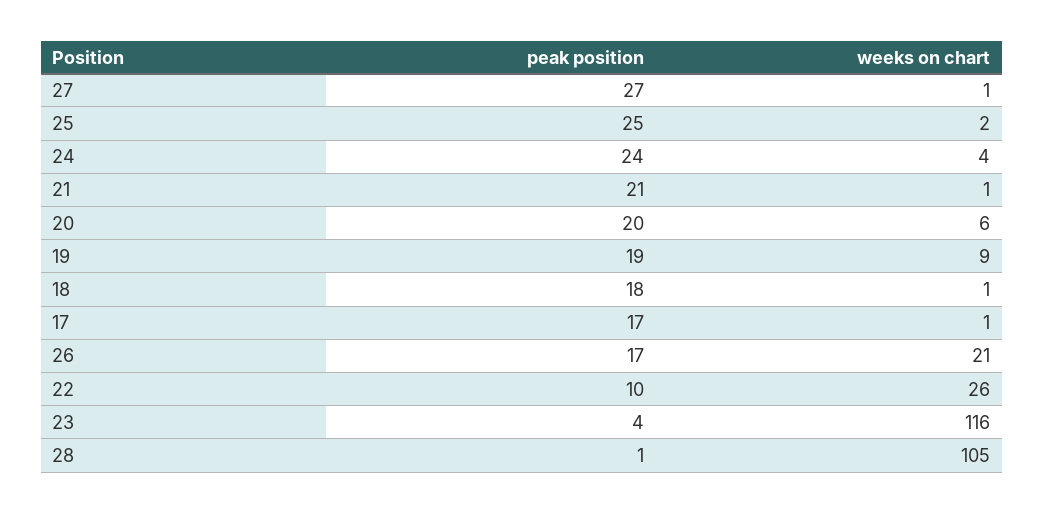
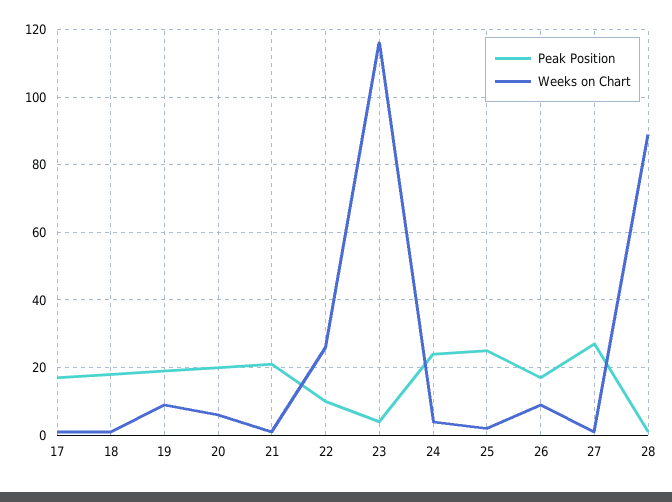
weeks on chart, 26: 21 -> 10
weeks on chart, 28: 105 -> 90

